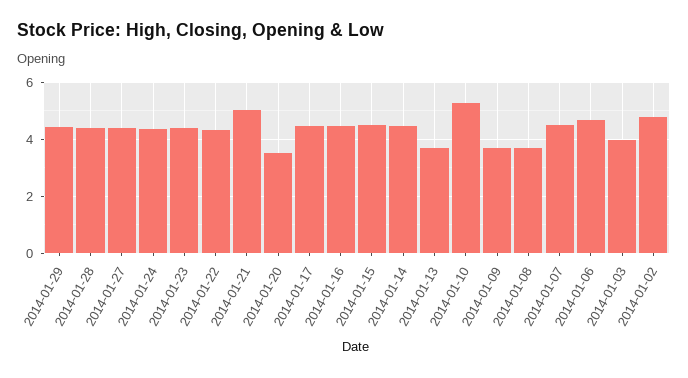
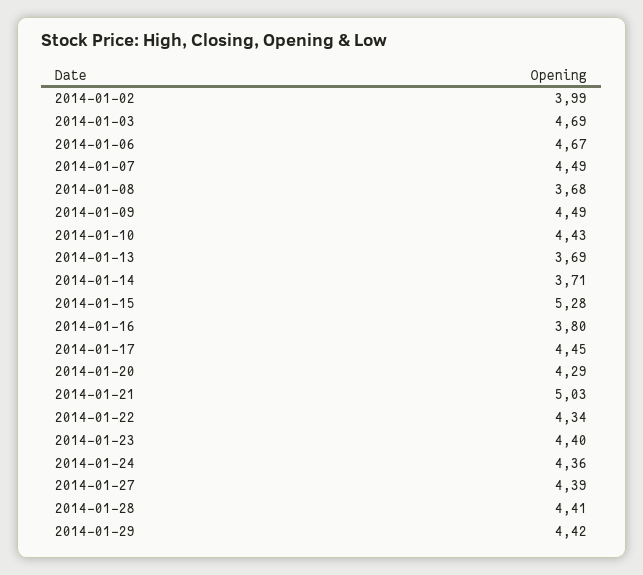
2014-01-20: 3.5 -> 4.29
2014-01-16: 4.5 -> 3.8
2014-01-15: 4.5 -> 5.28
2014-01-14: 4.5 -> 3.71
2014-01-10: 5.25 -> 4.43
2014-01-09: 3.75 -> 4.49
2014-01-03: 4 -> 4.69
2014-01-02: 4.75 -> 3.99

